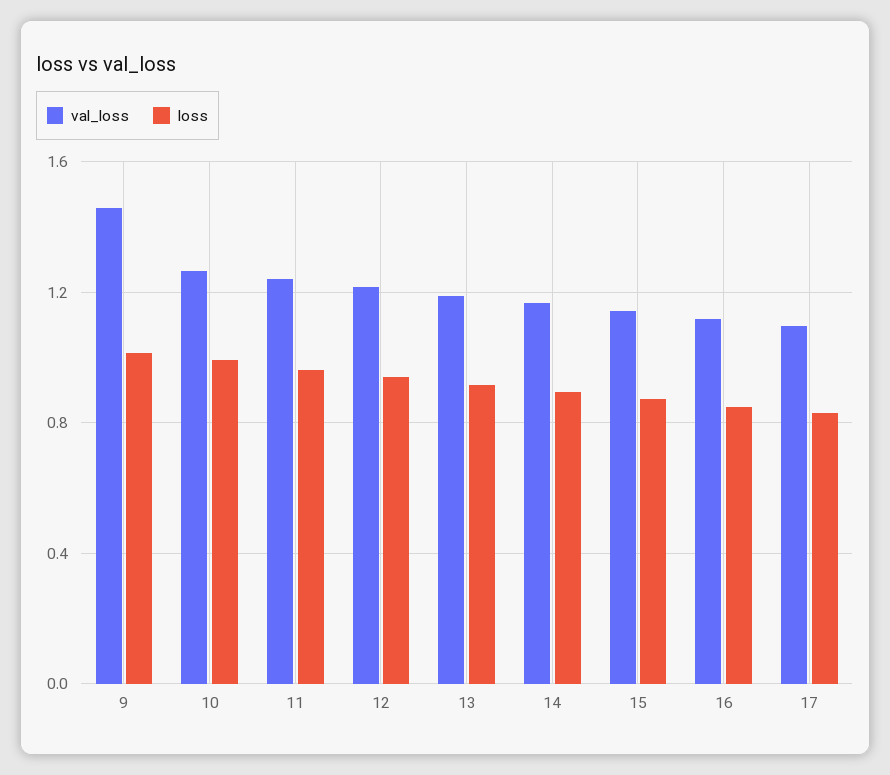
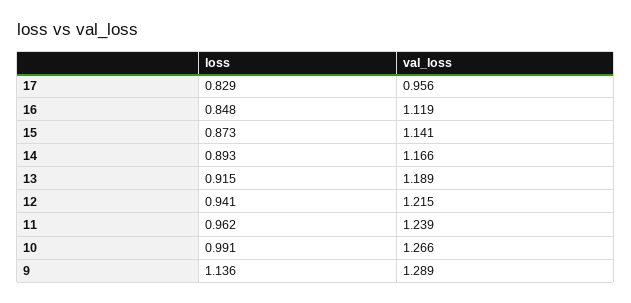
val_loss, 9: 1.45 -> 1.289
loss, 9: 1 -> 1.136
val_loss, 17: 1.1 -> 0.956

